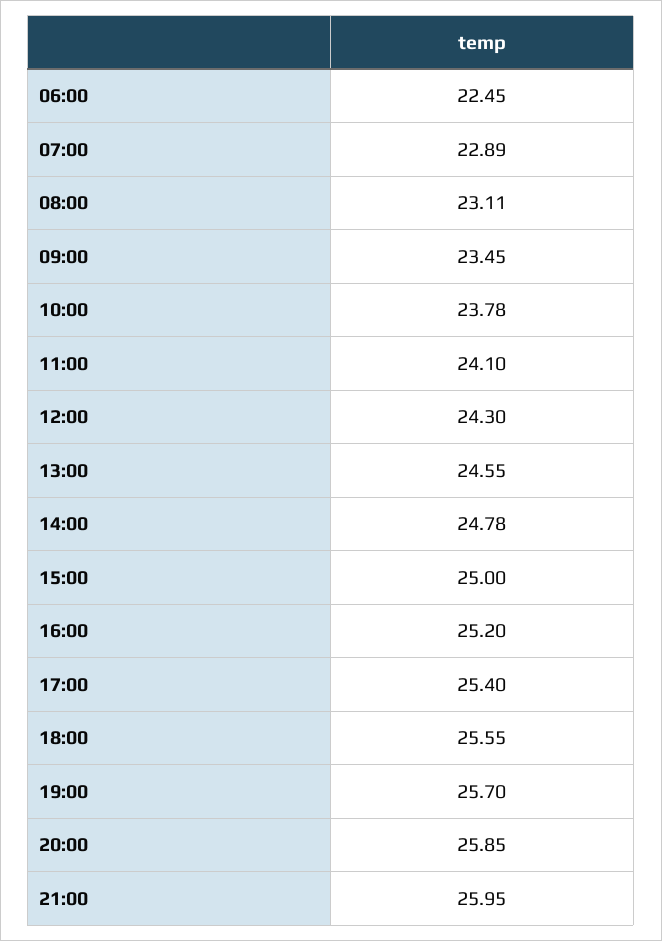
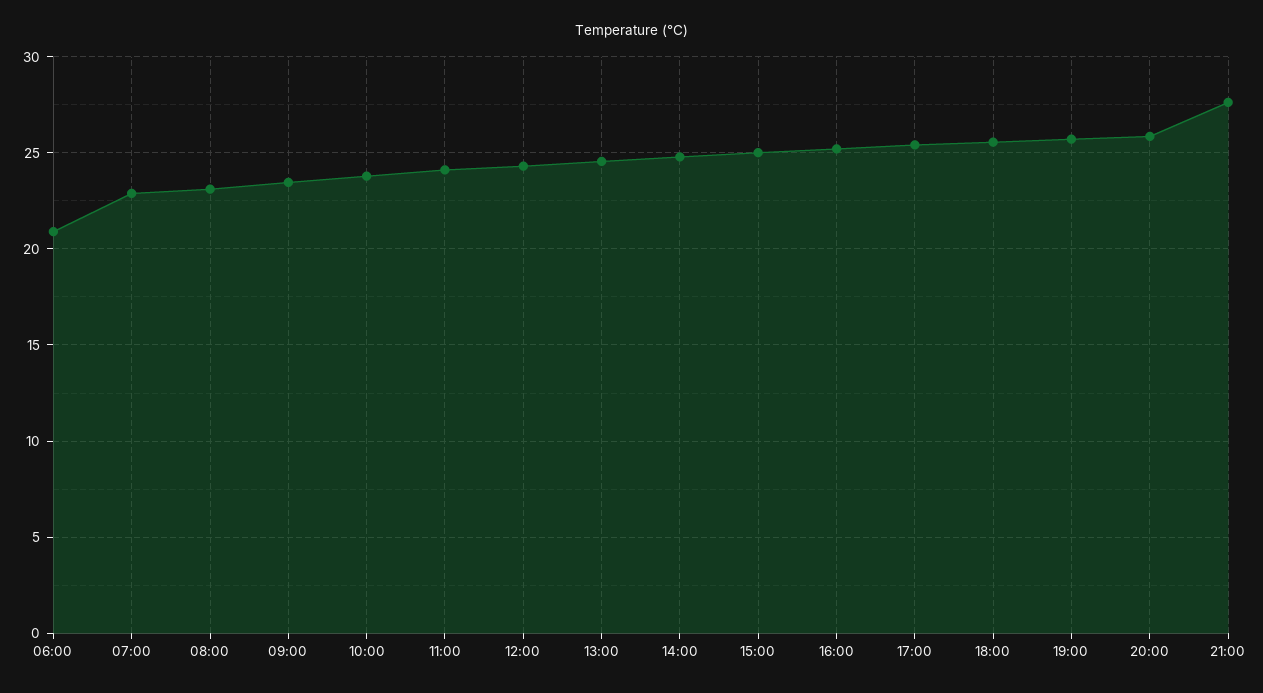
06:00: 22.45 -> 21
21:00: 25.95 -> 27.5

